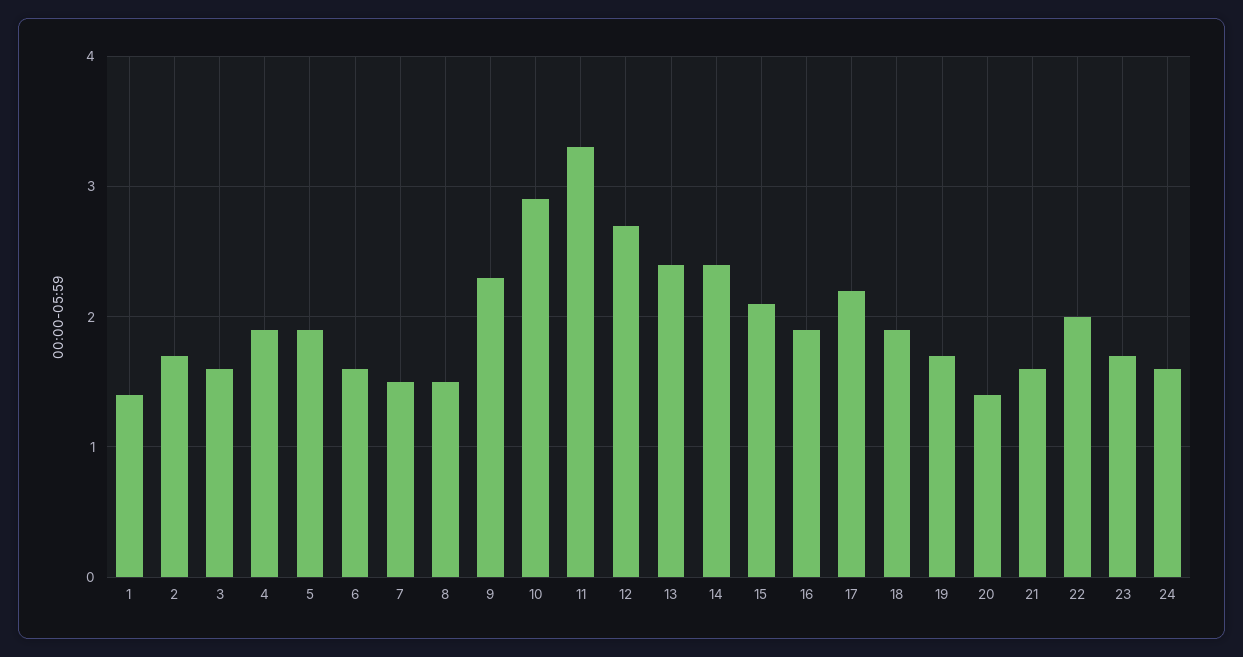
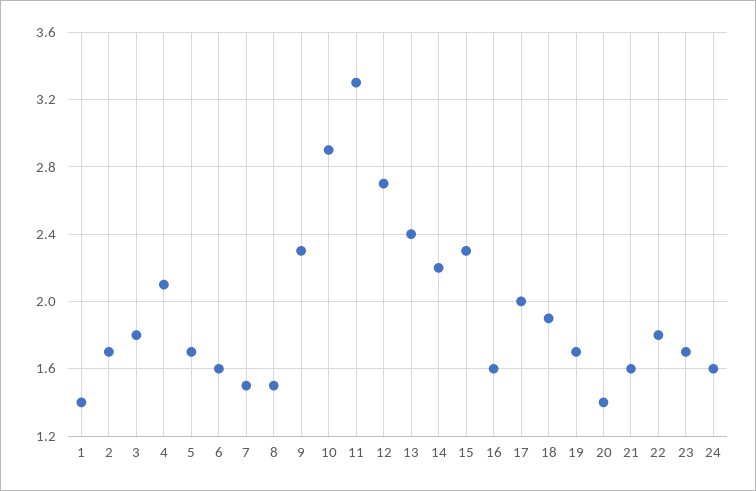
3: 1.6 -> 1.8
4: 1.9 -> 2.1
5: 1.9 -> 1.7
14: 2.4 -> 2.2
15: 2.1 -> 2.3
16: 1.9 -> 1.6
17: 2.2 -> 2
22: 2 -> 1.8

